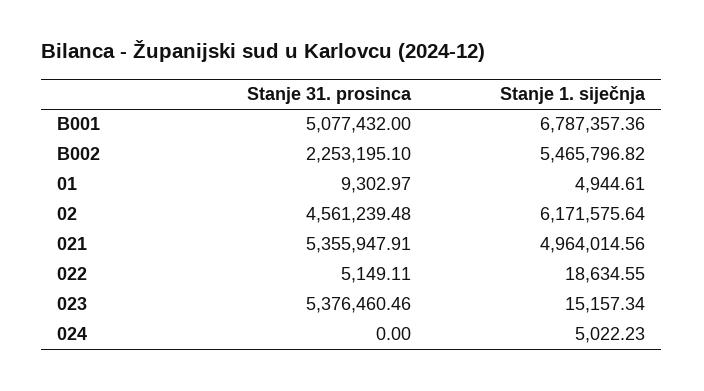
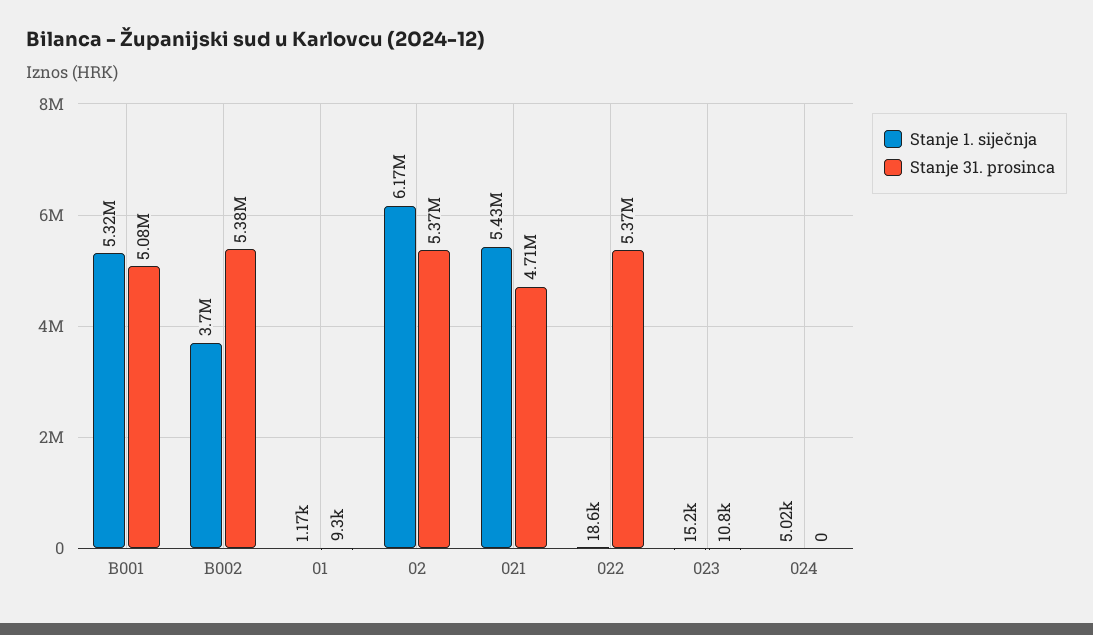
Stanje 1. siječnja, B001: 6787357.36 -> 5320000
Stanje 31. prosinca, B002: 2253195.1 -> 5380000
Stanje 1. siječnja, B002: 5465796.82 -> 3700000
Stanje 1. siječnja, 01: 4944.61 -> 1170
Stanje 31. prosinca, 02: 4561239.48 -> 5370000
Stanje 31. prosinca, 021: 5355947.91 -> 4710000
Stanje 1. siječnja, 021: 4964014.56 -> 5430000
Stanje 31. prosinca, 022: 5149.11 -> 5370000
Stanje 31. prosinca, 023: 5376460.46 -> 10800

